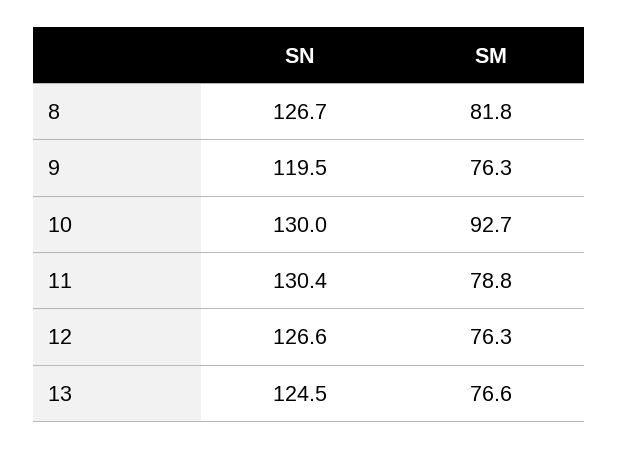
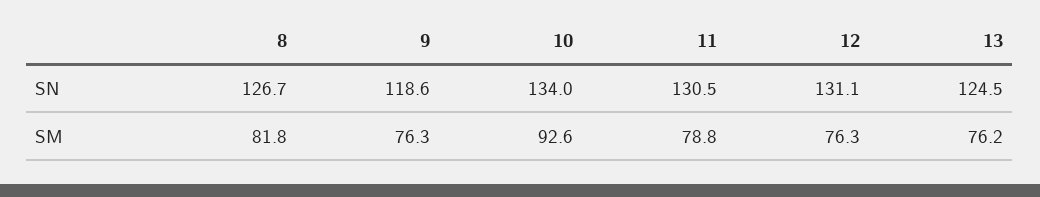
SN, 9: 119.5 -> 118.6
SN, 10: 130 -> 134
SM, 10: 92.7 -> 92.6
SN, 11: 130.4 -> 130.5
SN, 12: 126.6 -> 131.1
SM, 13: 76.6 -> 76.2

